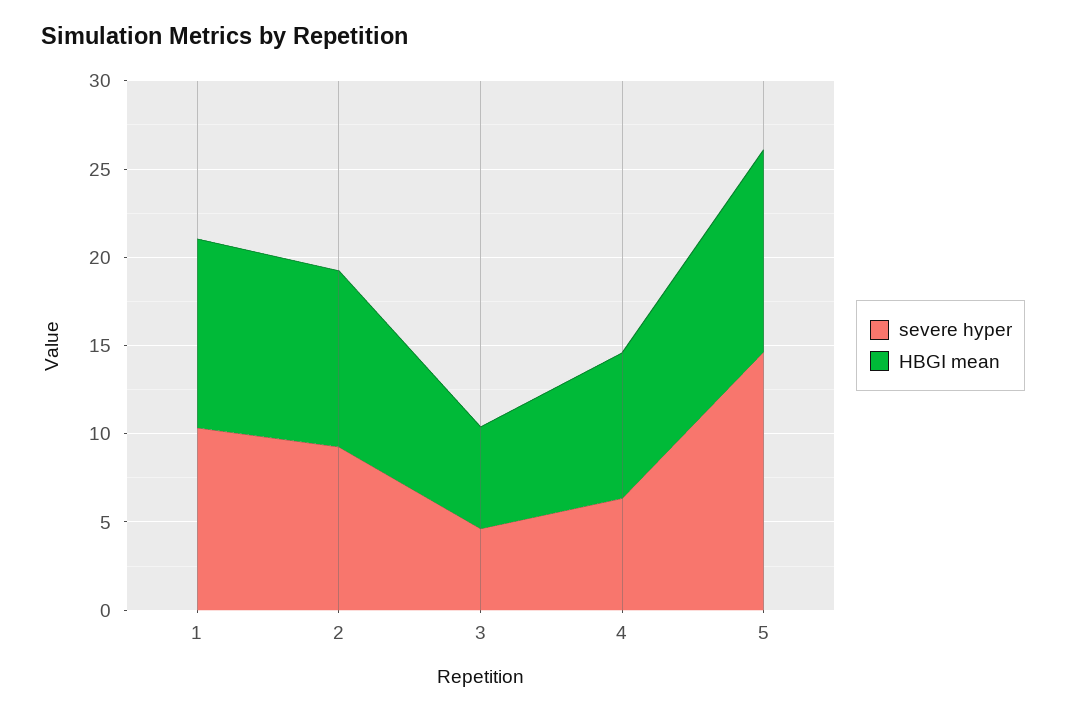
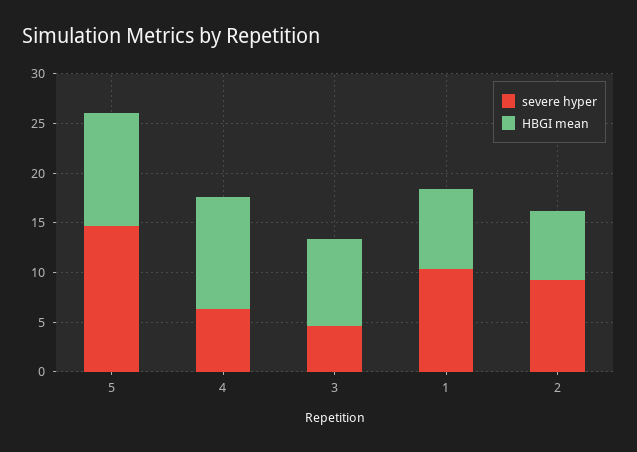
HBGI mean, 1: 11 -> 8
HBGI mean, 2: 10 -> 7
HBGI mean, 3: 6 -> 9
HBGI mean, 4: 8 -> 11

